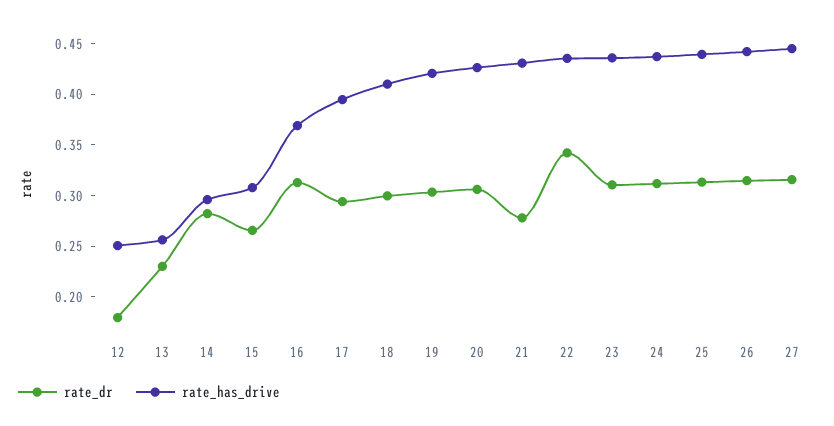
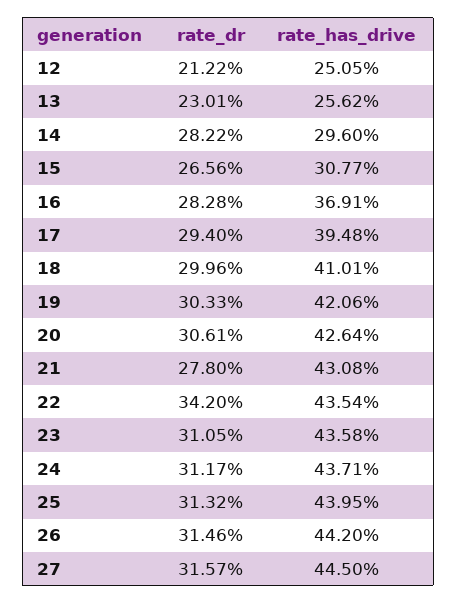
rate_dr, 12: 0.18 -> 0.2122
rate_dr, 16: 0.31 -> 0.2828

